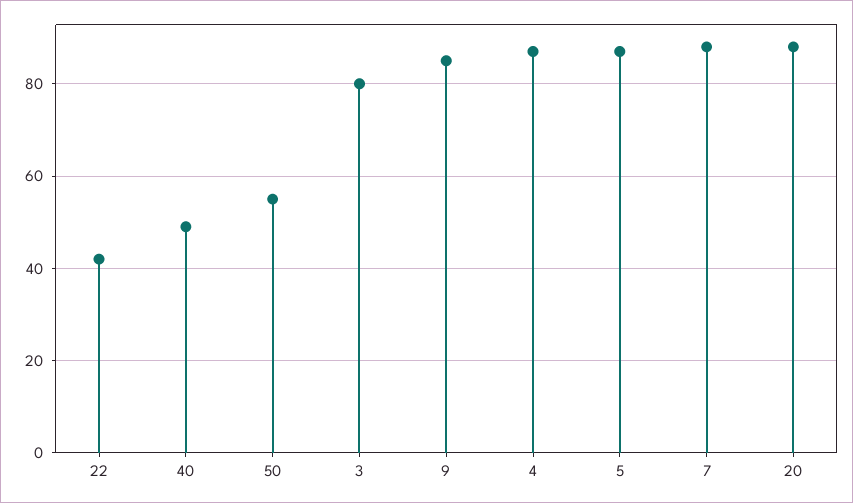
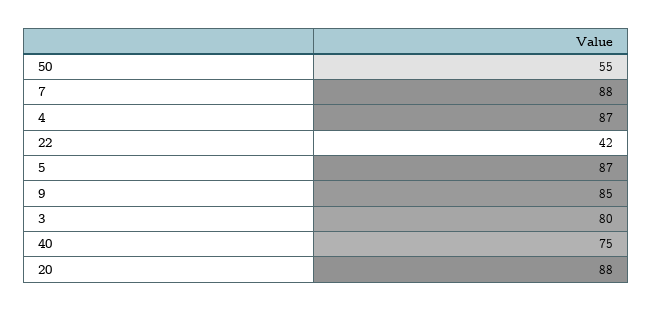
40: 50 -> 75

